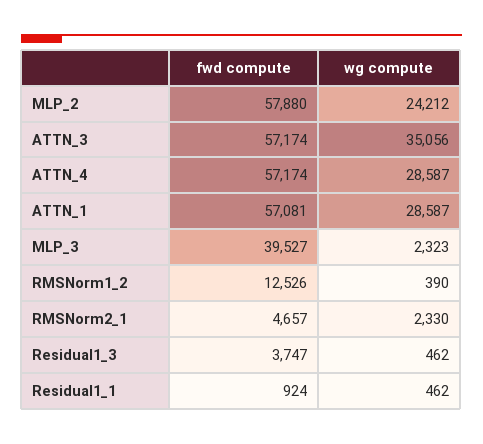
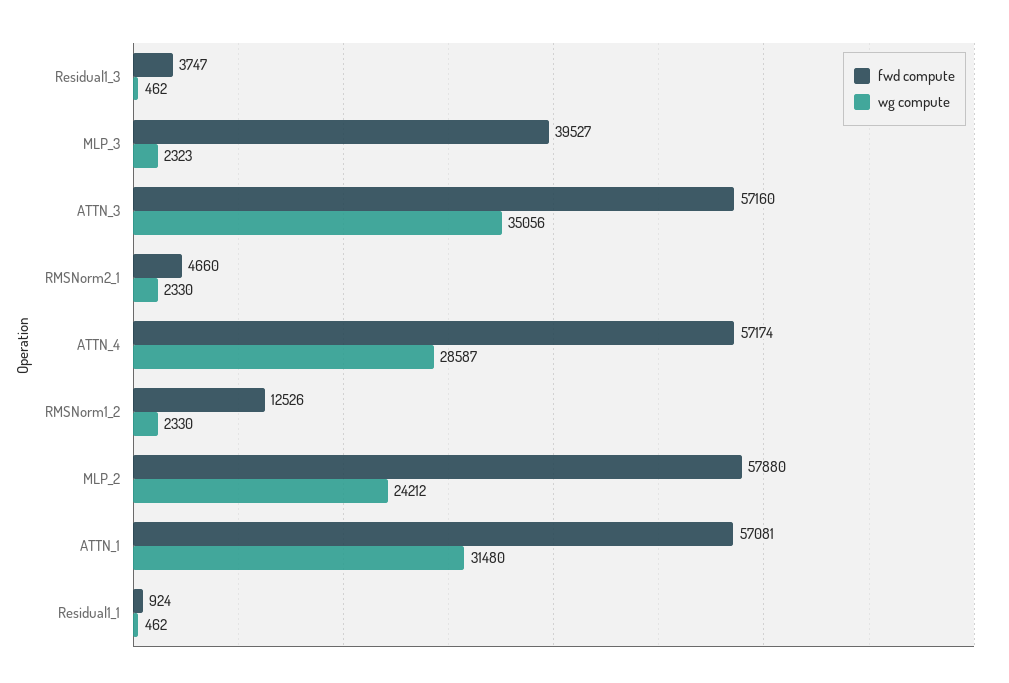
fwd compute, ATTN_3: 57174 -> 57160
wg compute, ATTN_1: 28587 -> 31480
wg compute, RMSNorm1_2: 390 -> 2330
fwd compute, RMSNorm2_1: 4657 -> 4660

